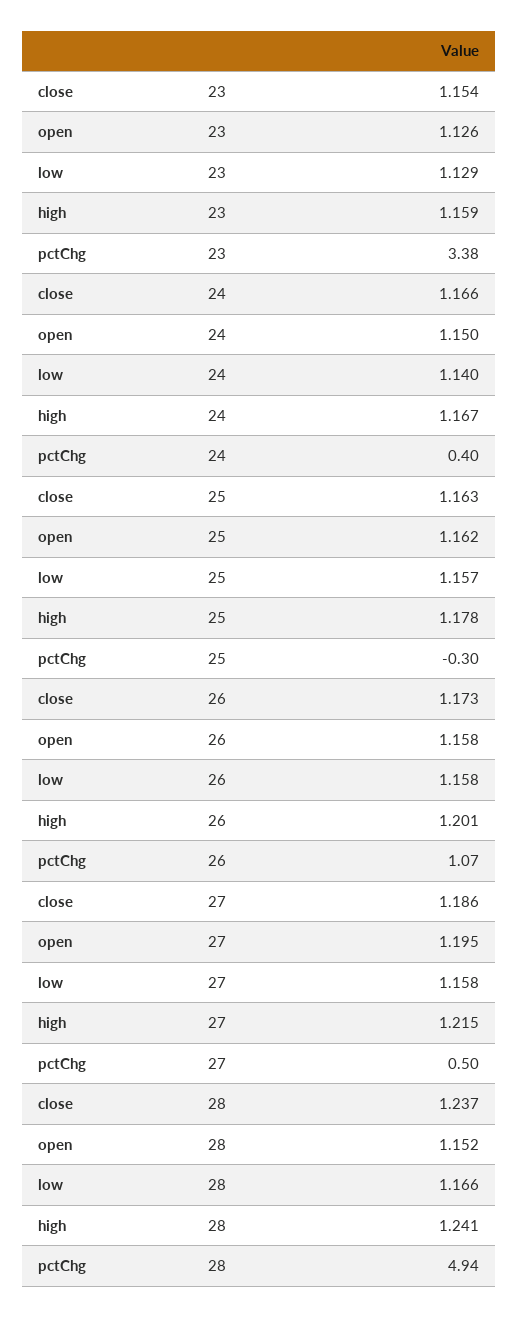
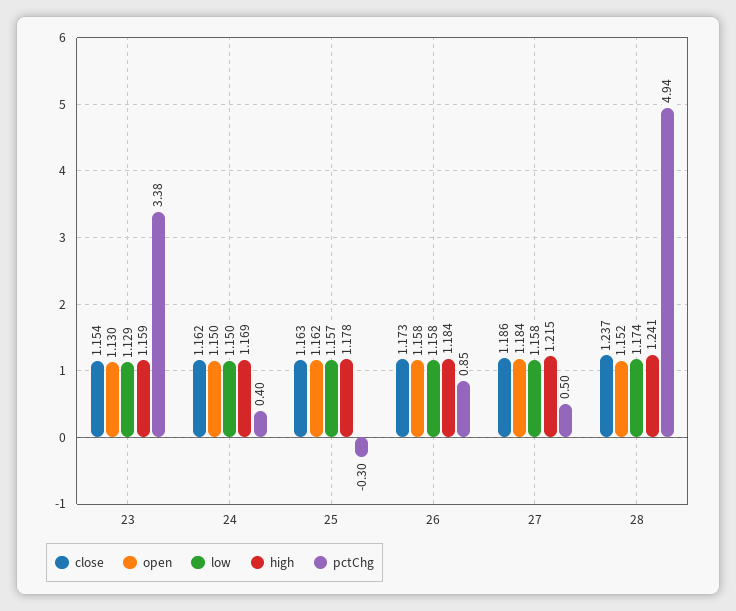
open, 23: 1.126 -> 1.13
close, 24: 1.166 -> 1.162
low, 24: 1.14 -> 1.15
high, 24: 1.167 -> 1.169
high, 26: 1.201 -> 1.184
pctChg, 26: 1.07 -> 0.85
open, 27: 1.195 -> 1.184
low, 28: 1.166 -> 1.174

